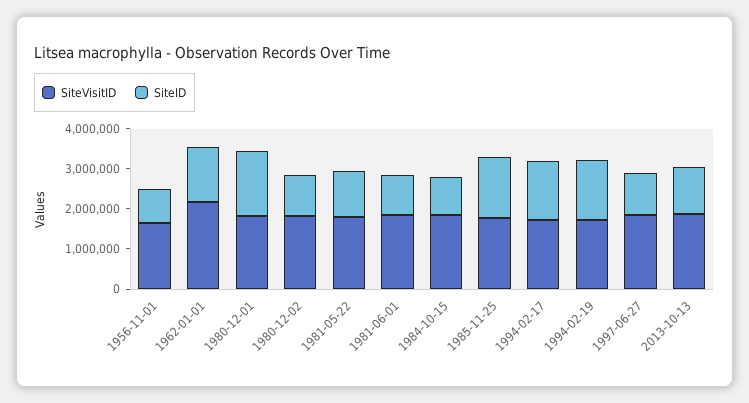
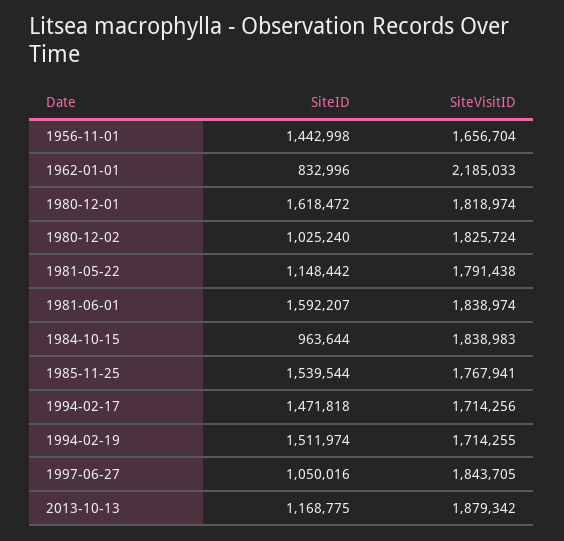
SiteID, 1956-11-01: 800000 -> 1442998
SiteID, 1962-01-01: 1400000 -> 832996
SiteID, 1981-06-01: 1000000 -> 1592207

